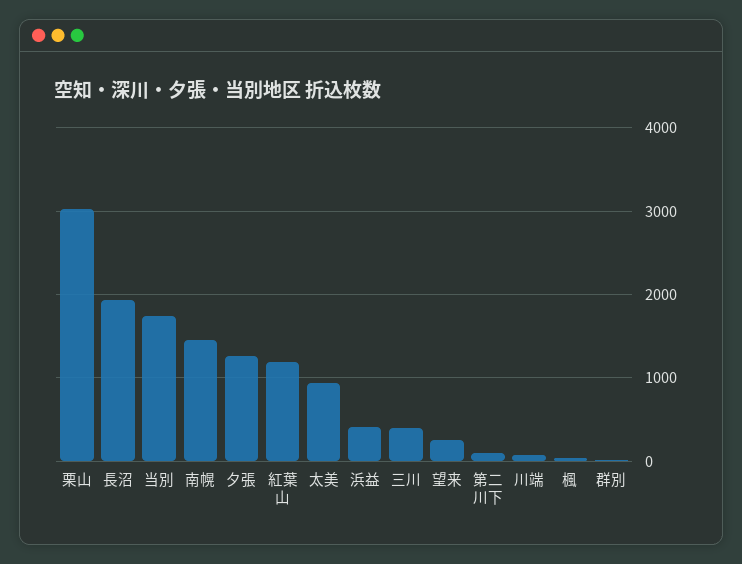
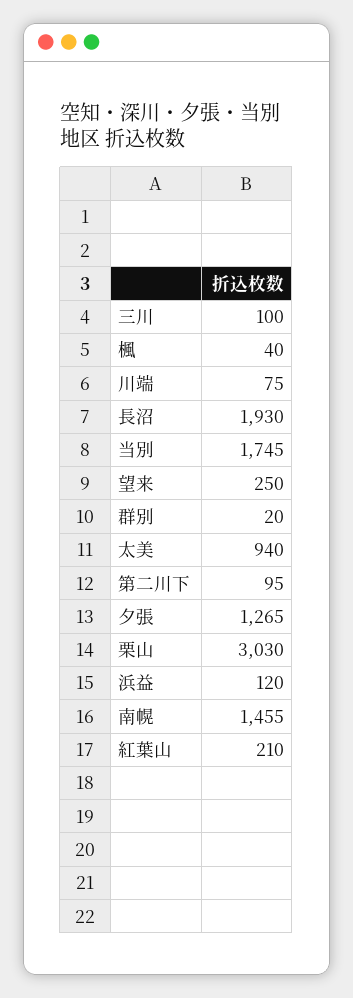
紅葉山: 1200 -> 210
浜益: 400 -> 120
三川: 400 -> 100

